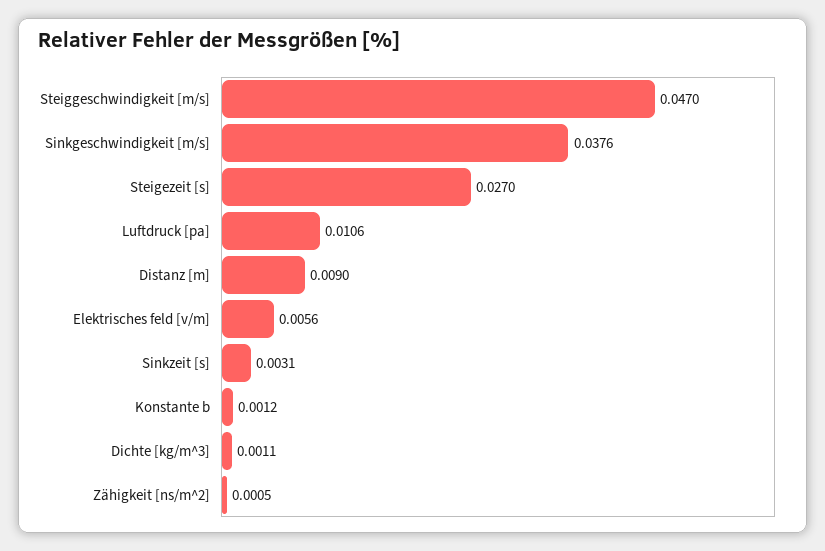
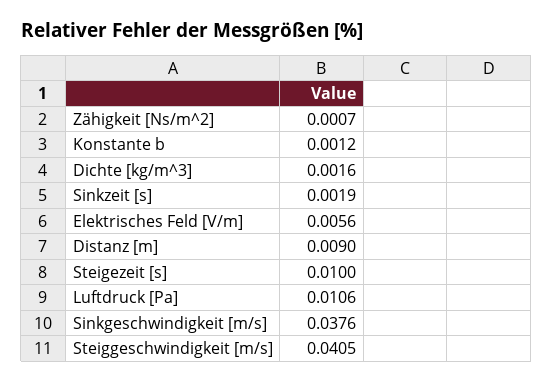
Steiggeschwindigkeit [m/s]: 0.047 -> 0.0405
Steigezeit [s]: 0.027 -> 0.01
Sinkzeit [s]: 0.0031 -> 0.0019
Dichte [kg/m^3]: 0.0011 -> 0.0016
Zähigkeit [ns/m^2]: 0.0005 -> 0.0007

